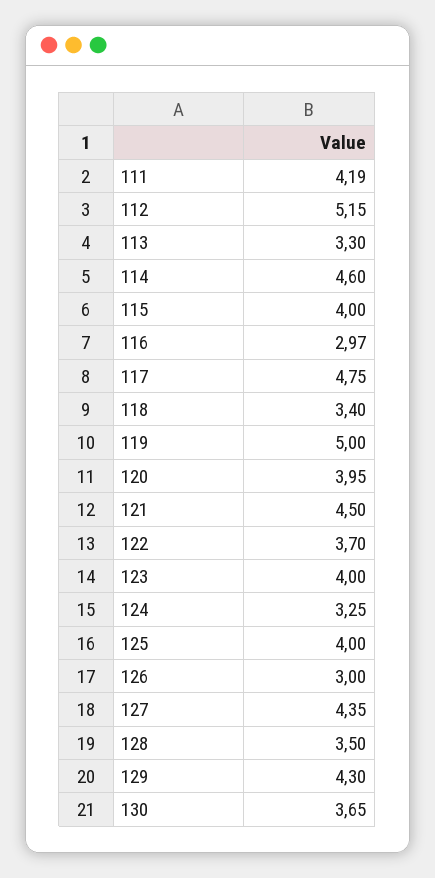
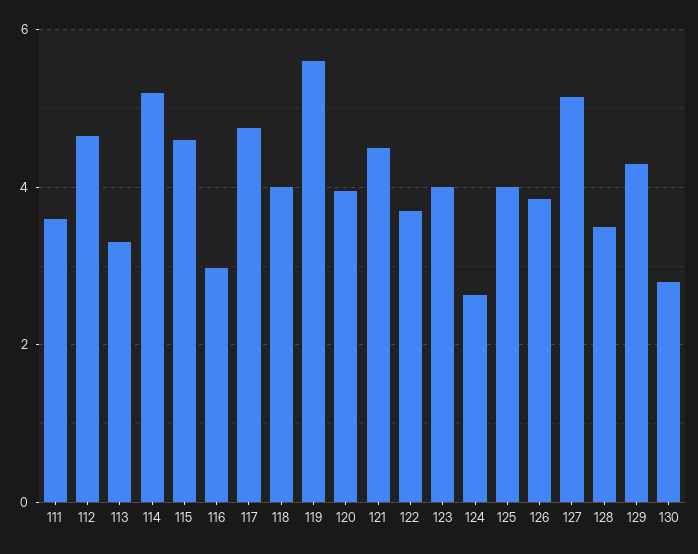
111: 4.19 -> 3.6
112: 5.15 -> 4.6
114: 4.6 -> 5.2
115: 4 -> 4.6
118: 3.4 -> 4
119: 5 -> 5.6
124: 3.25 -> 2.6
126: 3 -> 3.8
127: 4.35 -> 5.2
130: 3.65 -> 2.8

